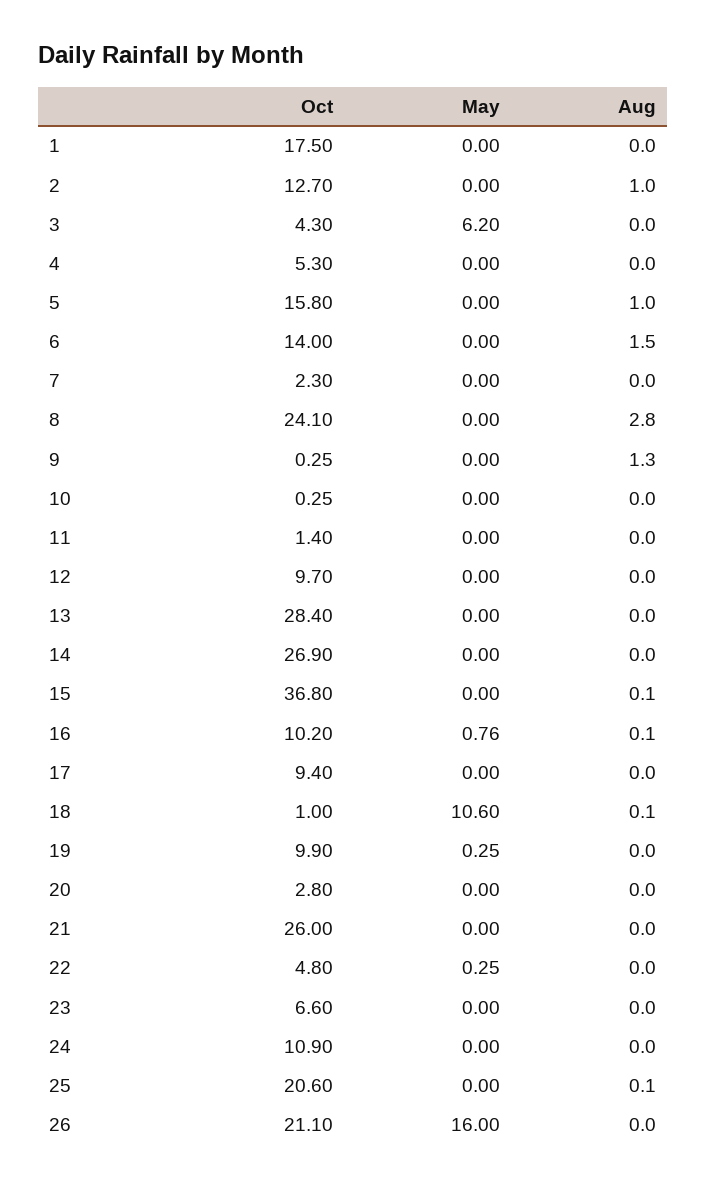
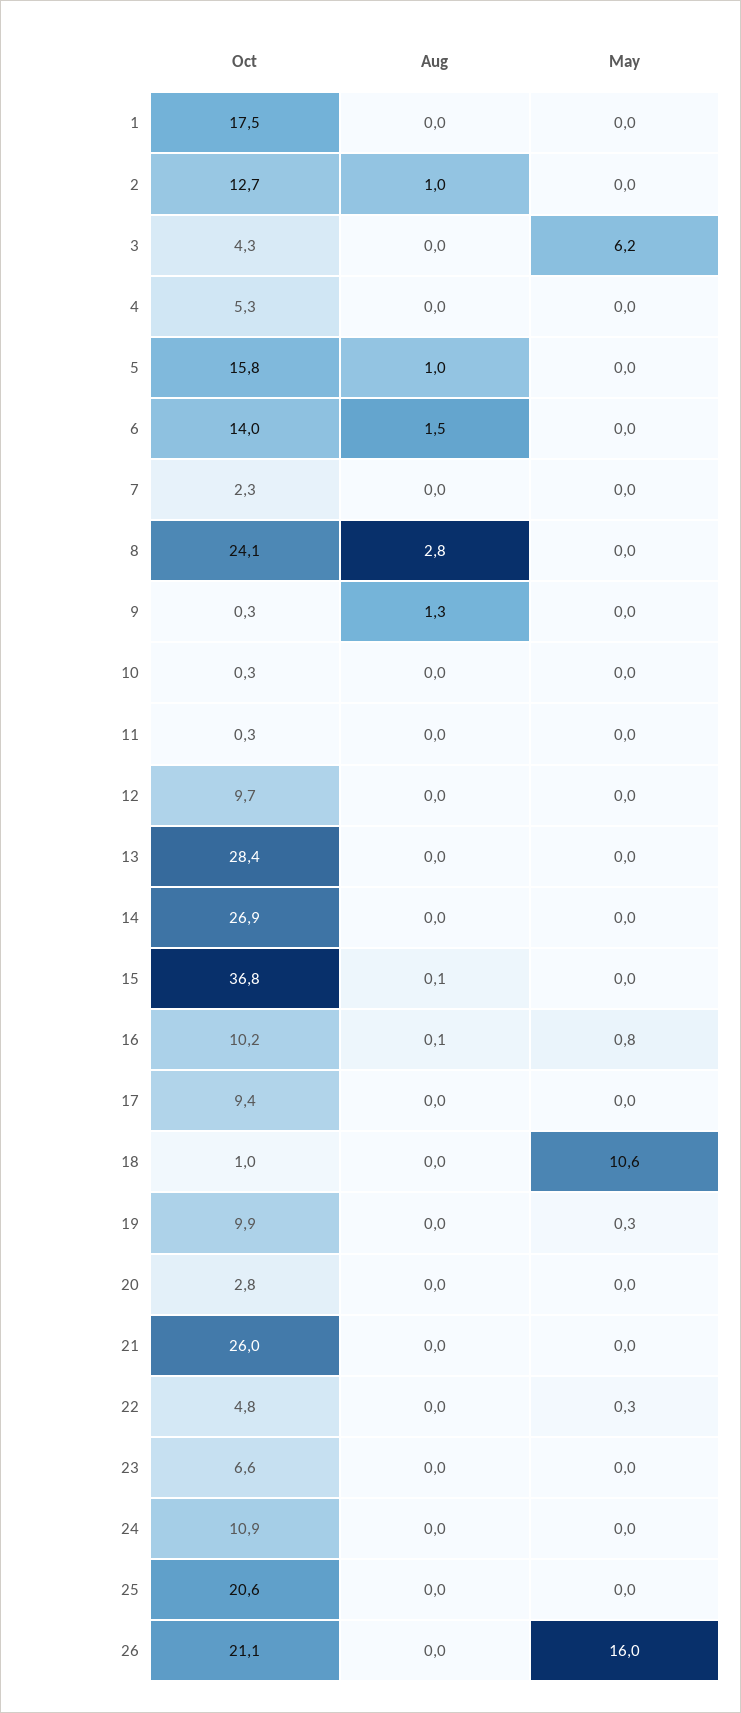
Oct, 11: 1.4 -> 0.3
Aug, 18: 0.1 -> 0
Aug, 25: 0.1 -> 0

